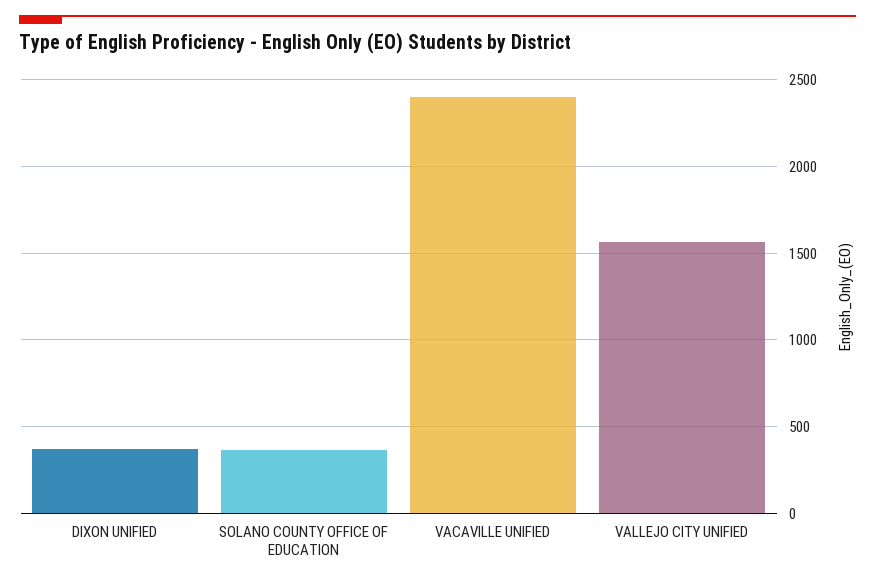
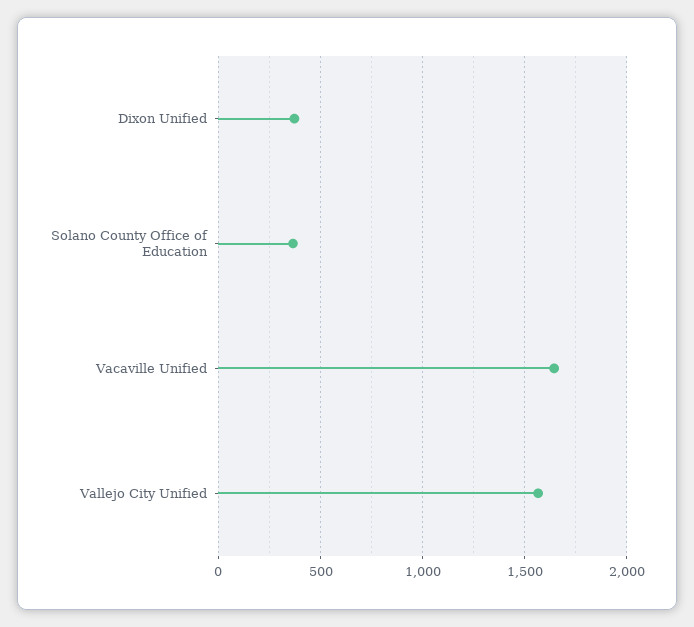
VACAVILLE UNIFIED: 2400 -> 1650

